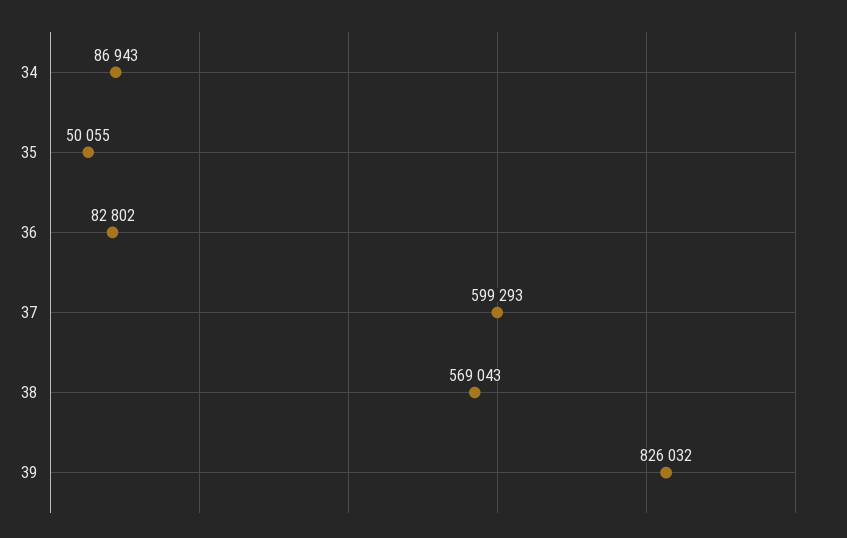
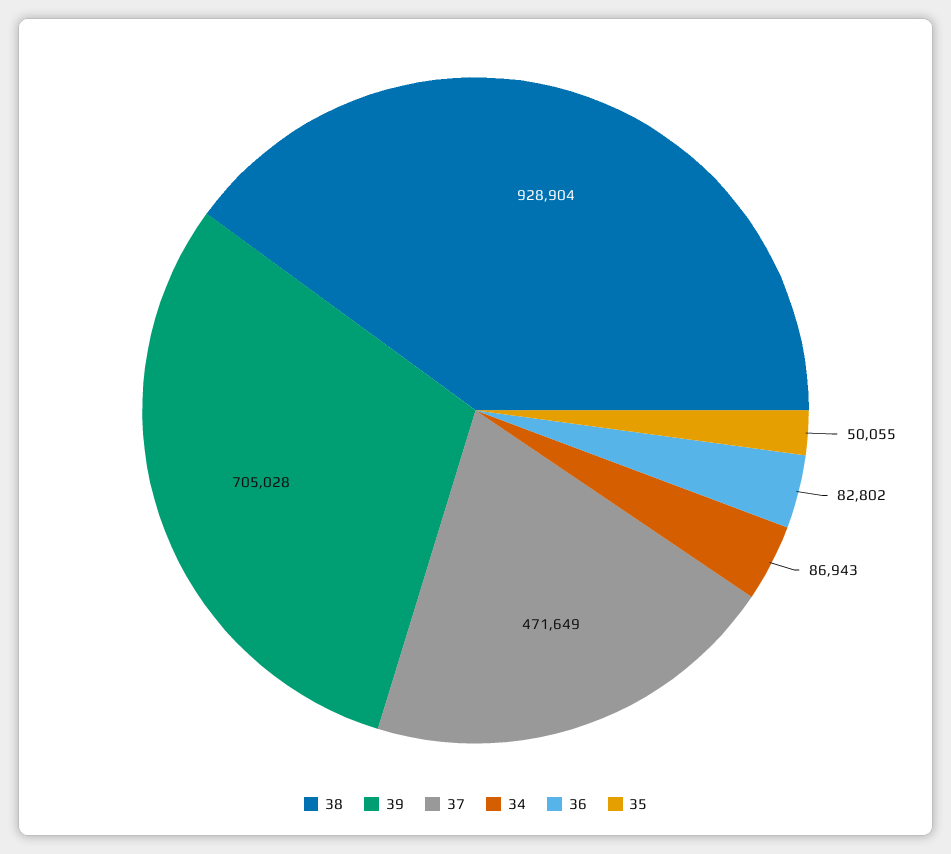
37: 599293 -> 471649
38: 569043 -> 928904
39: 826032 -> 705028

